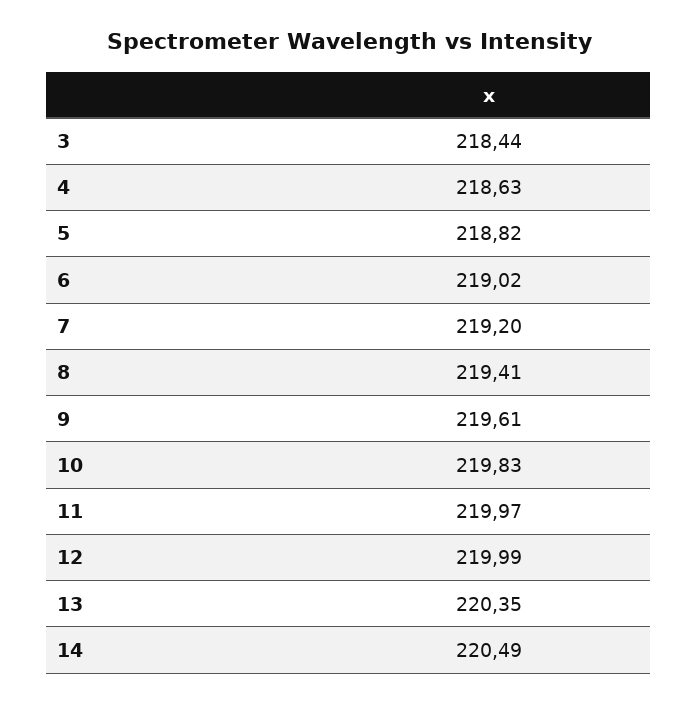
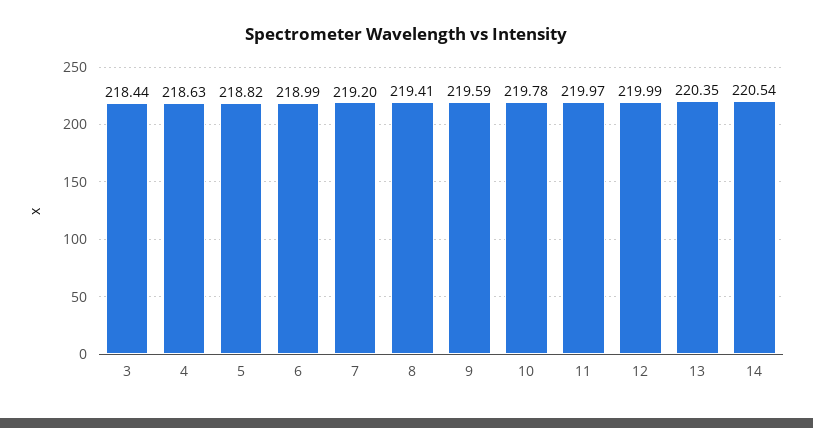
6: 219.02 -> 218.99
9: 219.61 -> 219.59
10: 219.83 -> 219.78
14: 220.49 -> 220.54

